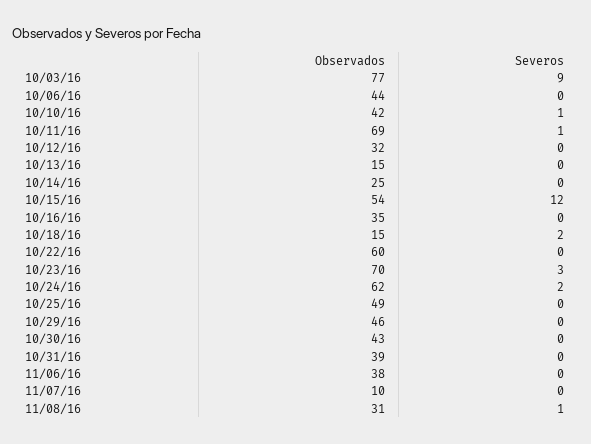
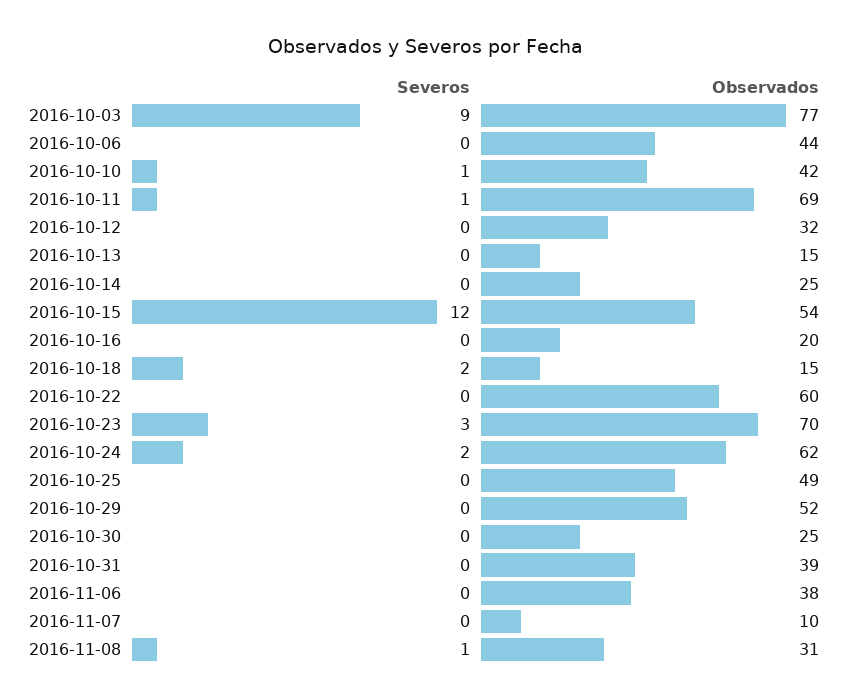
Observados, 10/16/16: 35 -> 20
Observados, 10/29/16: 46 -> 52
Observados, 10/30/16: 43 -> 25

